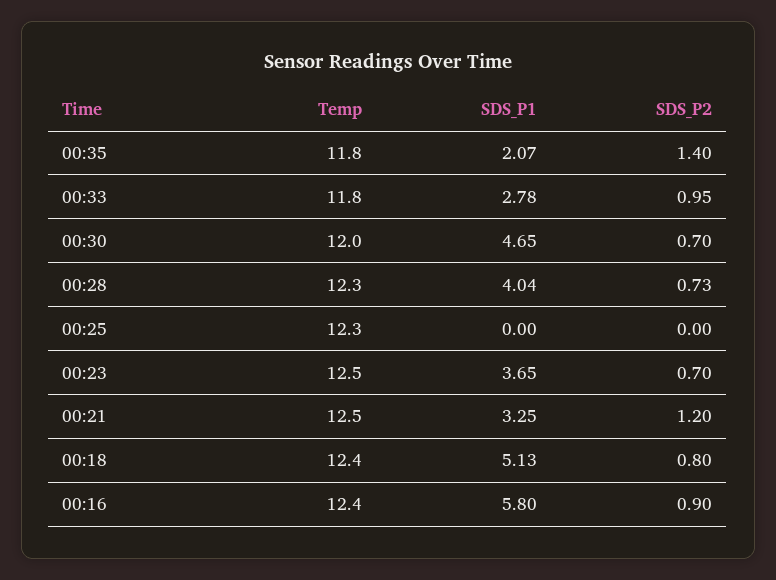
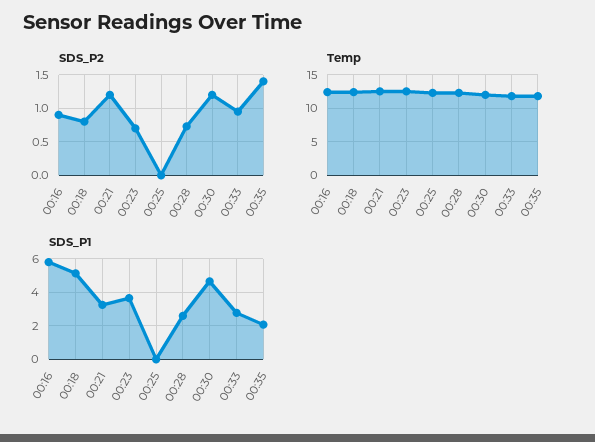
SDS_P2, 00:30: 0.7 -> 1.2
SDS_P1, 00:28: 4.04 -> 2.5

